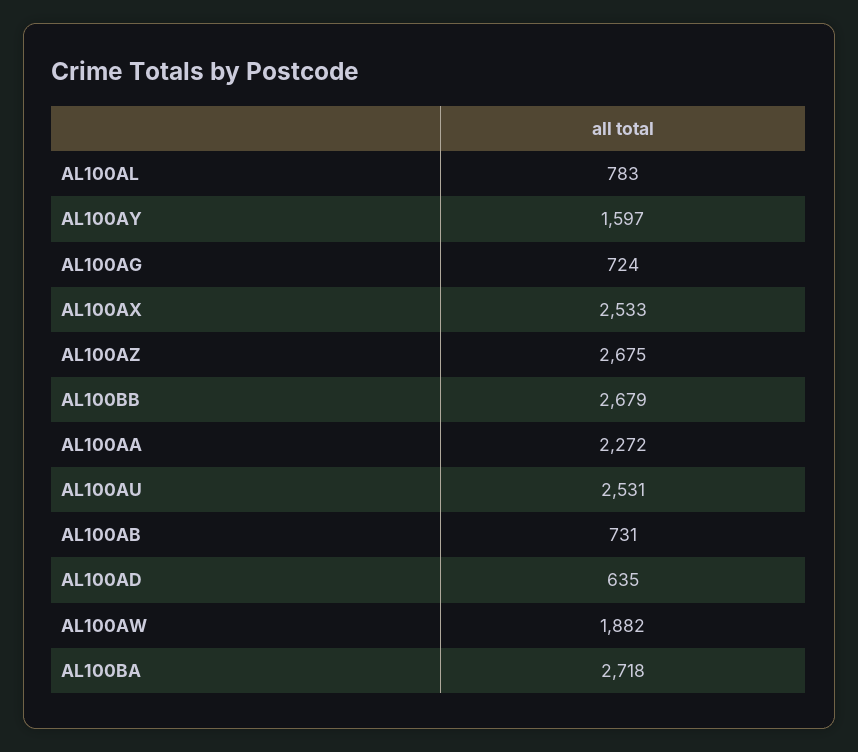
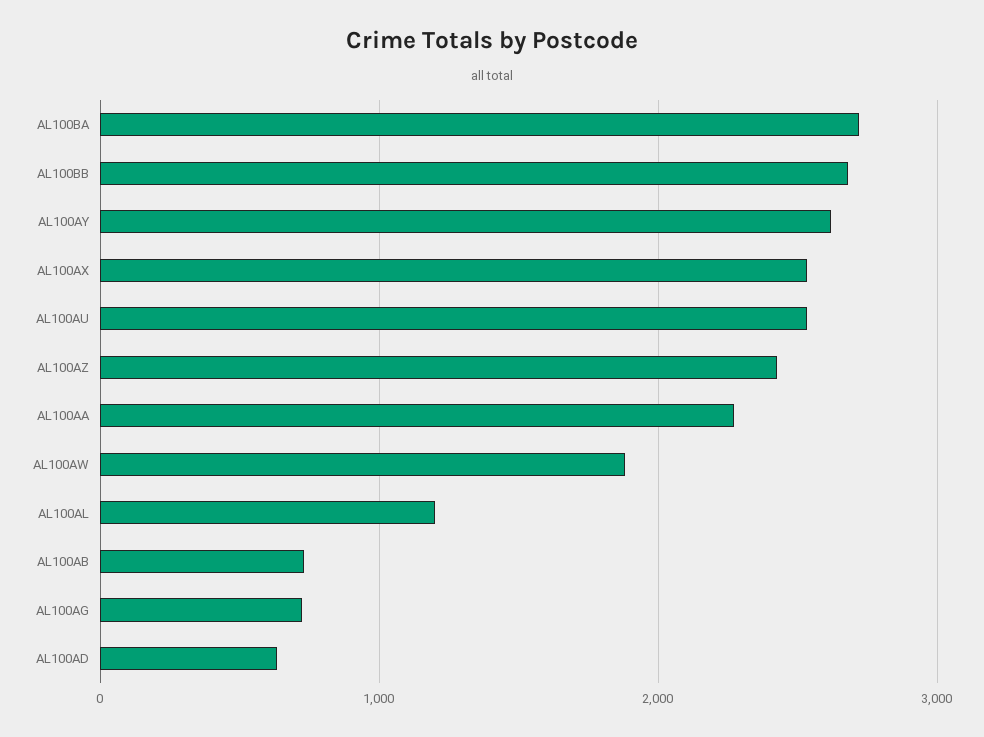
AL100AL: 783 -> 1200
AL100AY: 1597 -> 2600
AL100AZ: 2675 -> 2400

